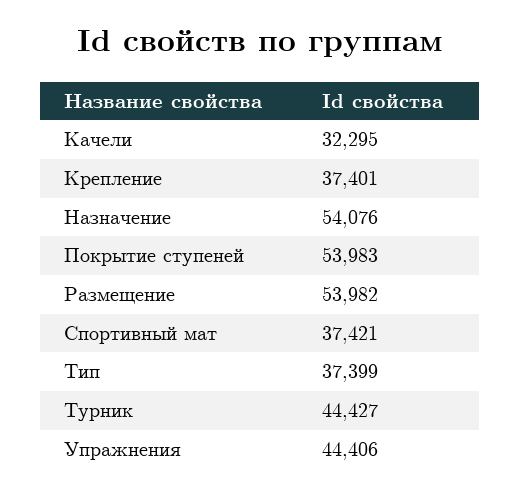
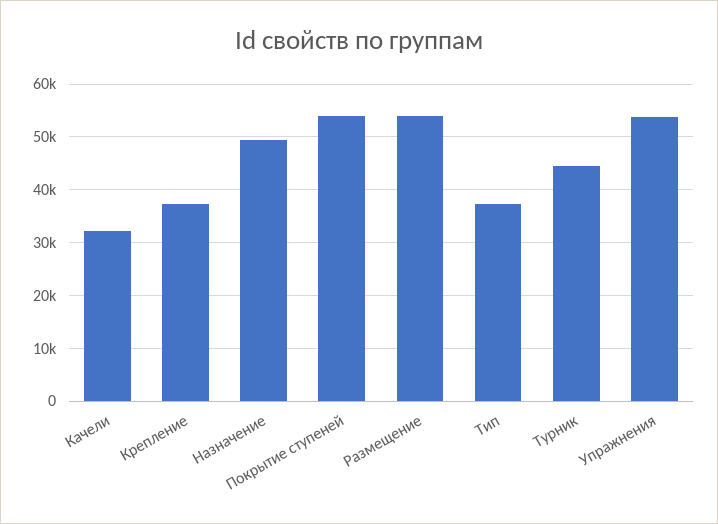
Назначение: 54076 -> 50000
Спортивный мат: 37421 -> none
Упражнения: 44406 -> 54000

